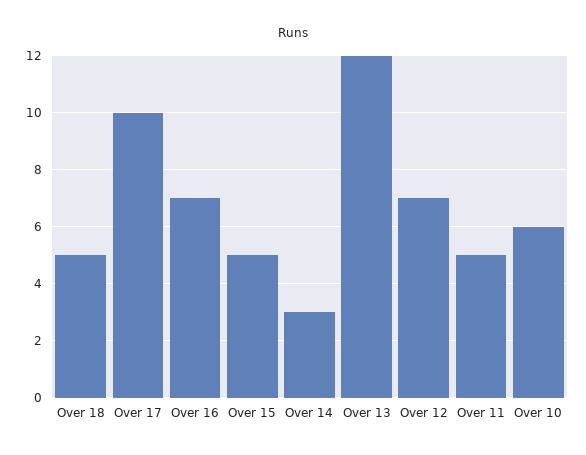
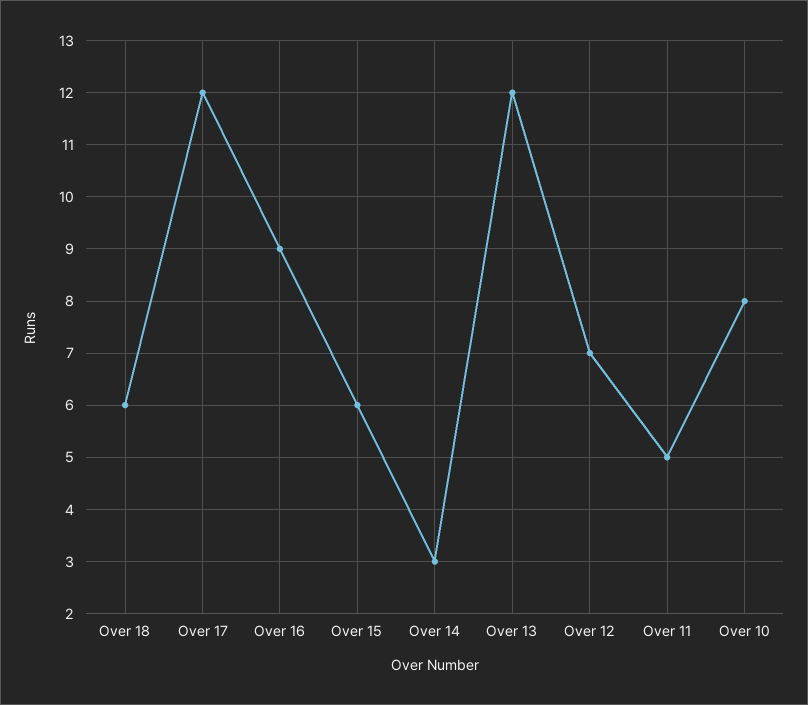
Over 18: 5 -> 6
Over 17: 10 -> 12
Over 16: 7 -> 9
Over 15: 5 -> 6
Over 10: 6 -> 8

